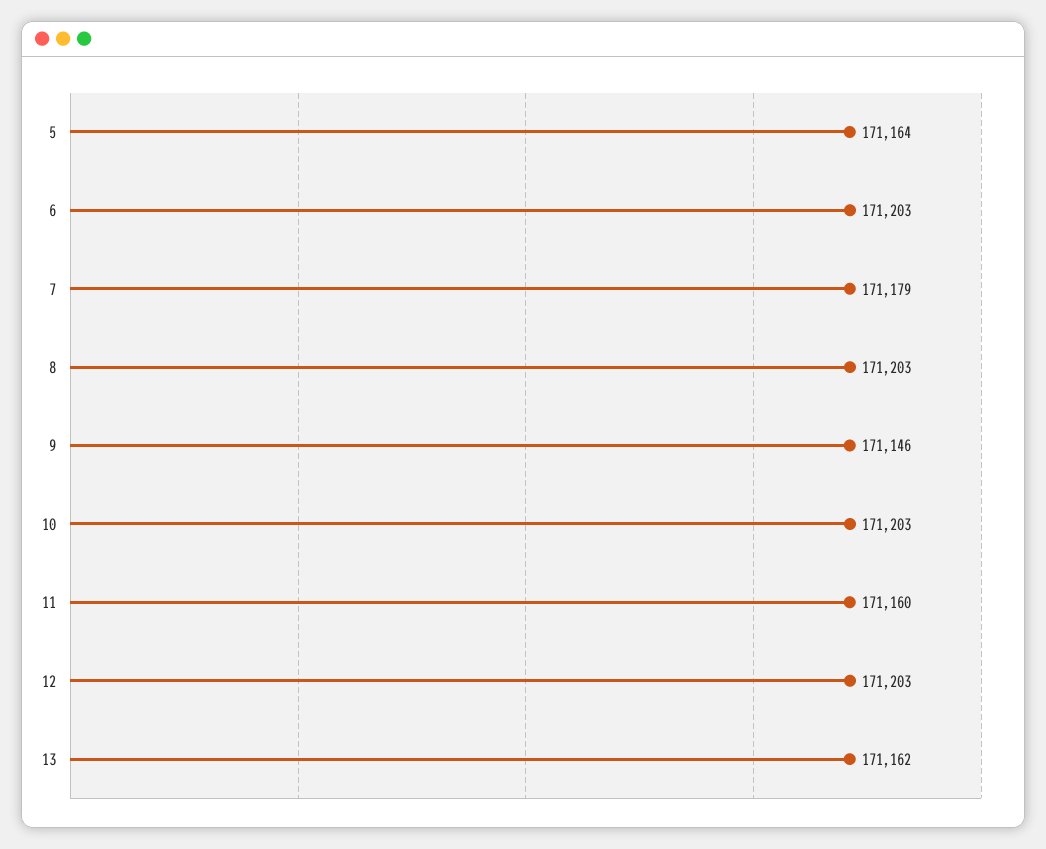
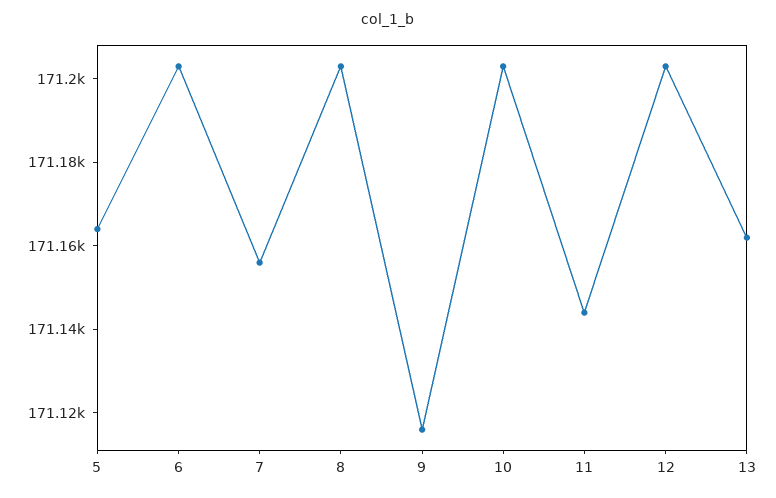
7: 171179 -> 171155
9: 171146 -> 171115
11: 171160 -> 171145

